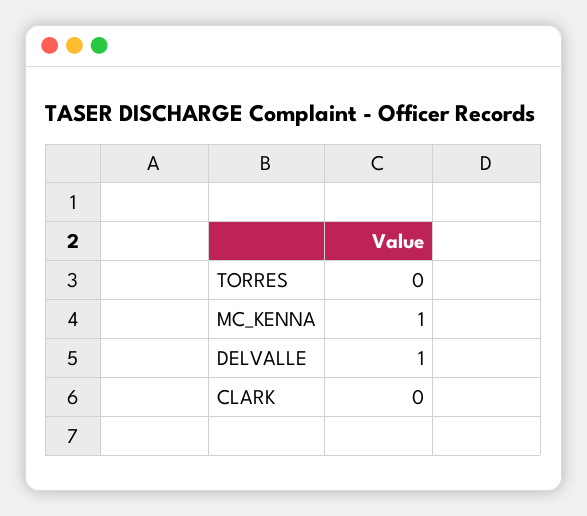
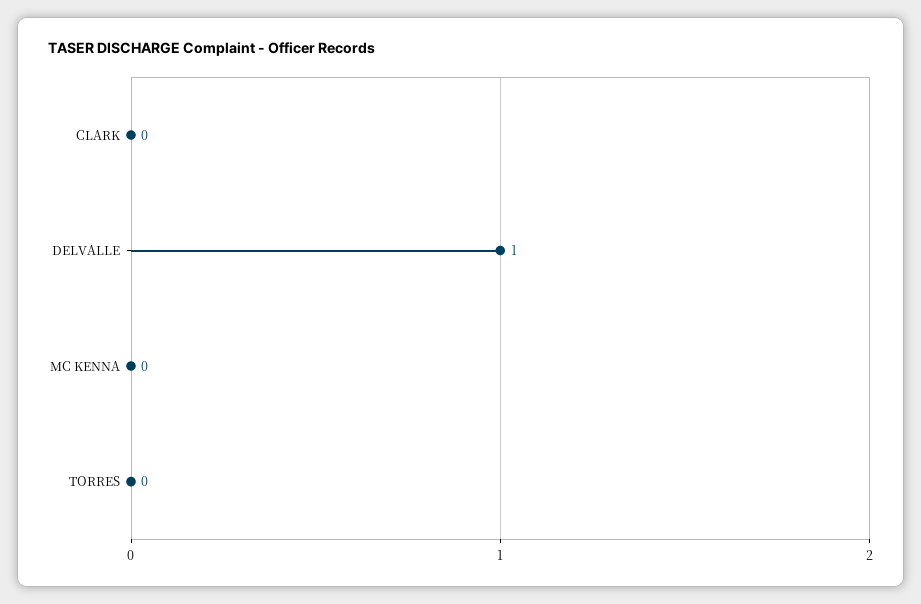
MC_KENNA: 1 -> 0

